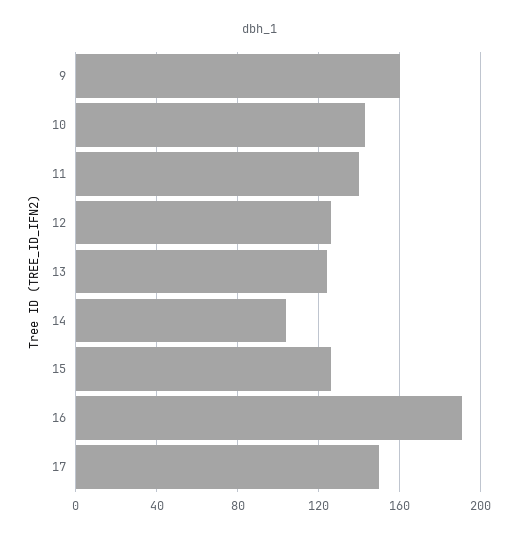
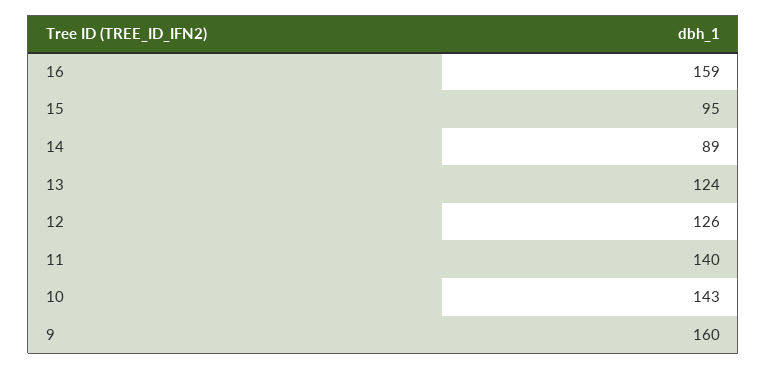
14: 105 -> 89
15: 125 -> 95
16: 190 -> 159
17: 150 -> none

